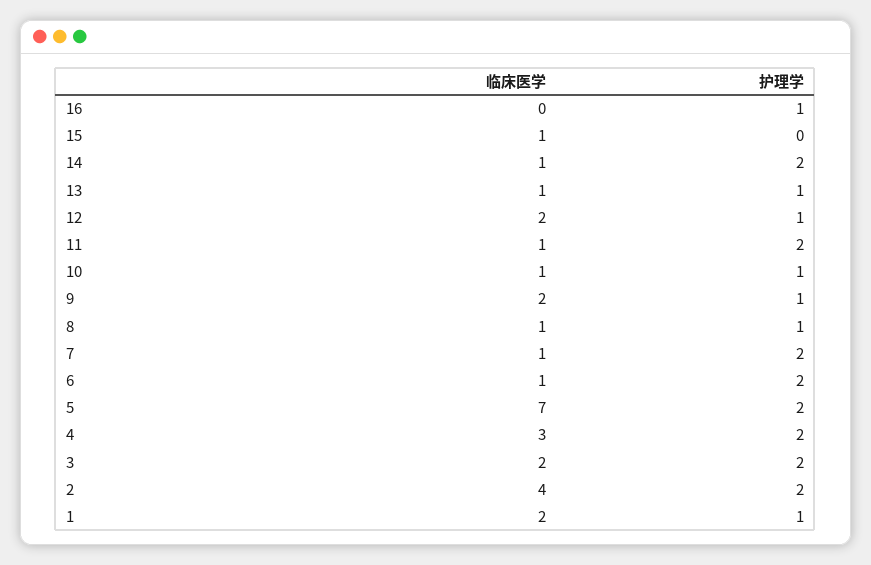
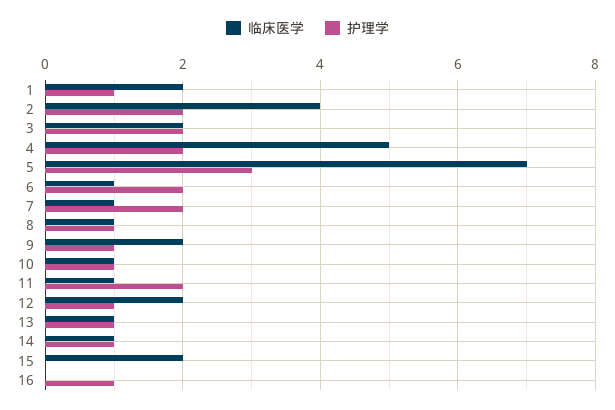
临床医学, 15: 1 -> 2
护理学, 14: 2 -> 1
护理学, 5: 2 -> 3
临床医学, 4: 3 -> 5

